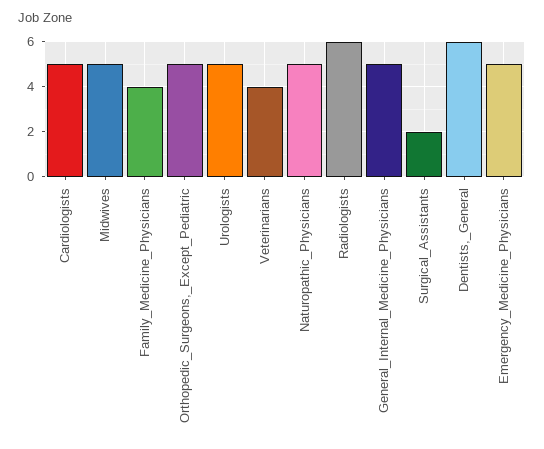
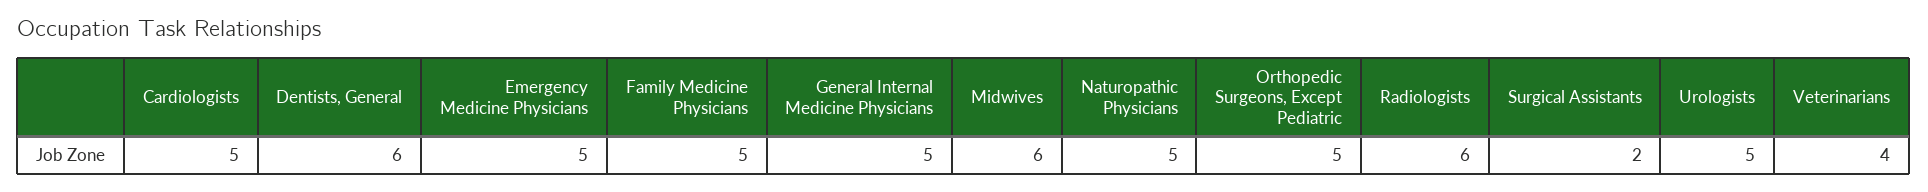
Midwives: 5 -> 6
Family_Medicine_Physicians: 4 -> 5

